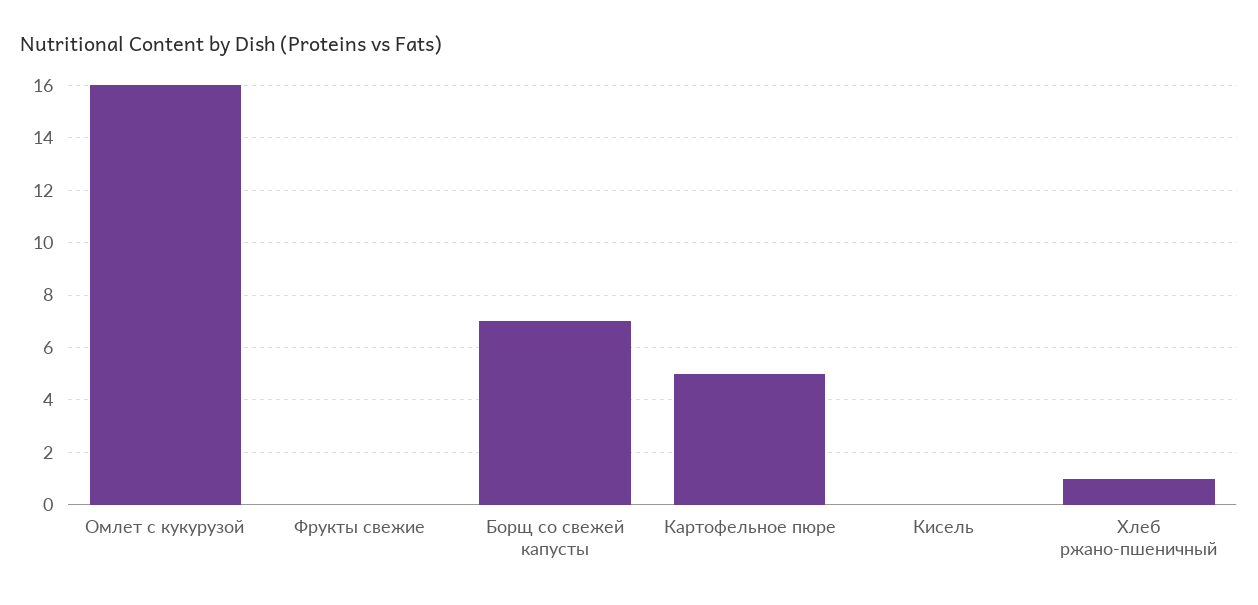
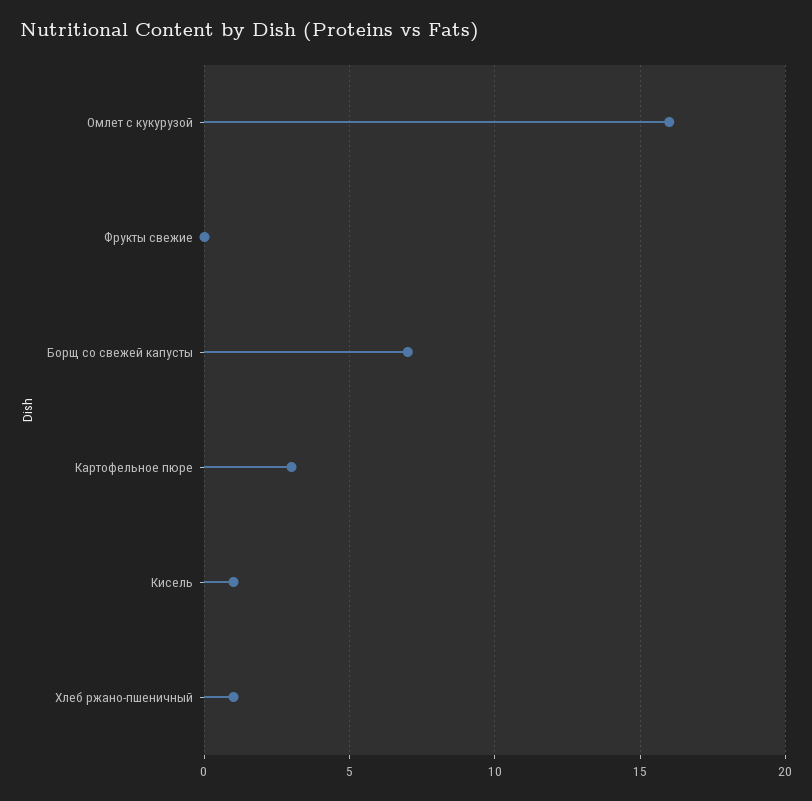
Картофельное пюре: 5 -> 3
Кисель: 0 -> 1

